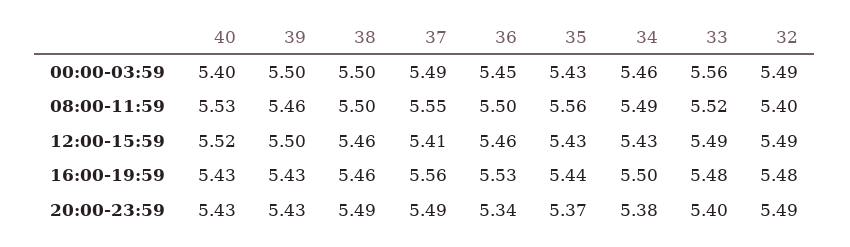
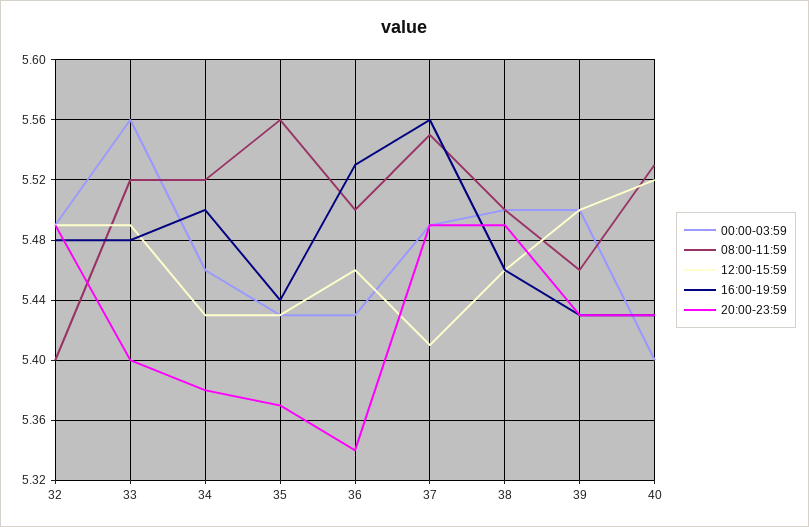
00:00-03:59, 36: 5.45 -> 5.43
08:00-11:59, 34: 5.49 -> 5.52

